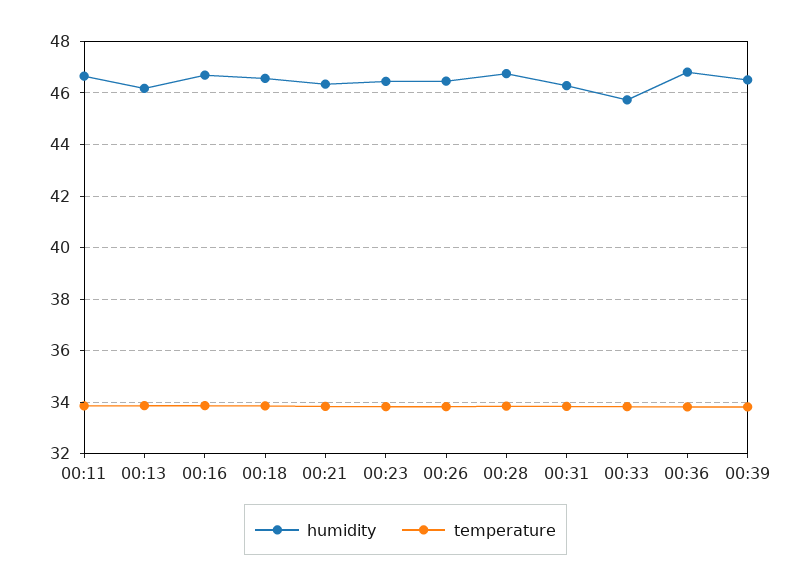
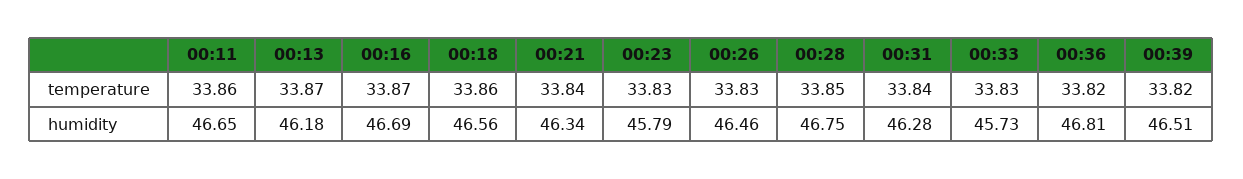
humidity, 00:23: 46.5 -> 45.79

